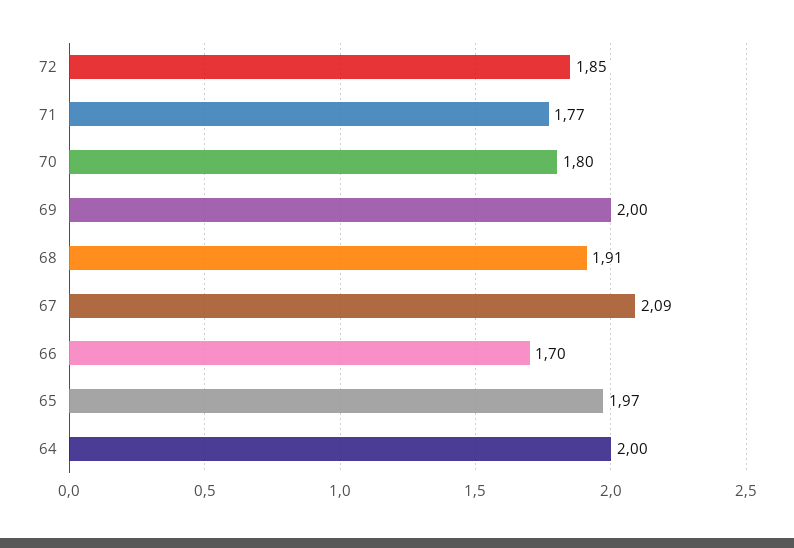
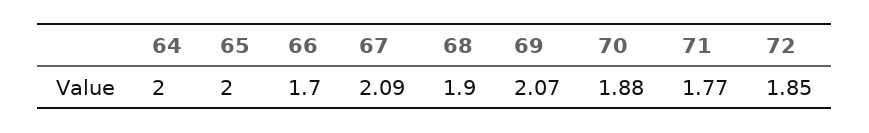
70: 1.8 -> 1.88
69: 2 -> 2.07
68: 1.91 -> 1.9
65: 1.97 -> 2

